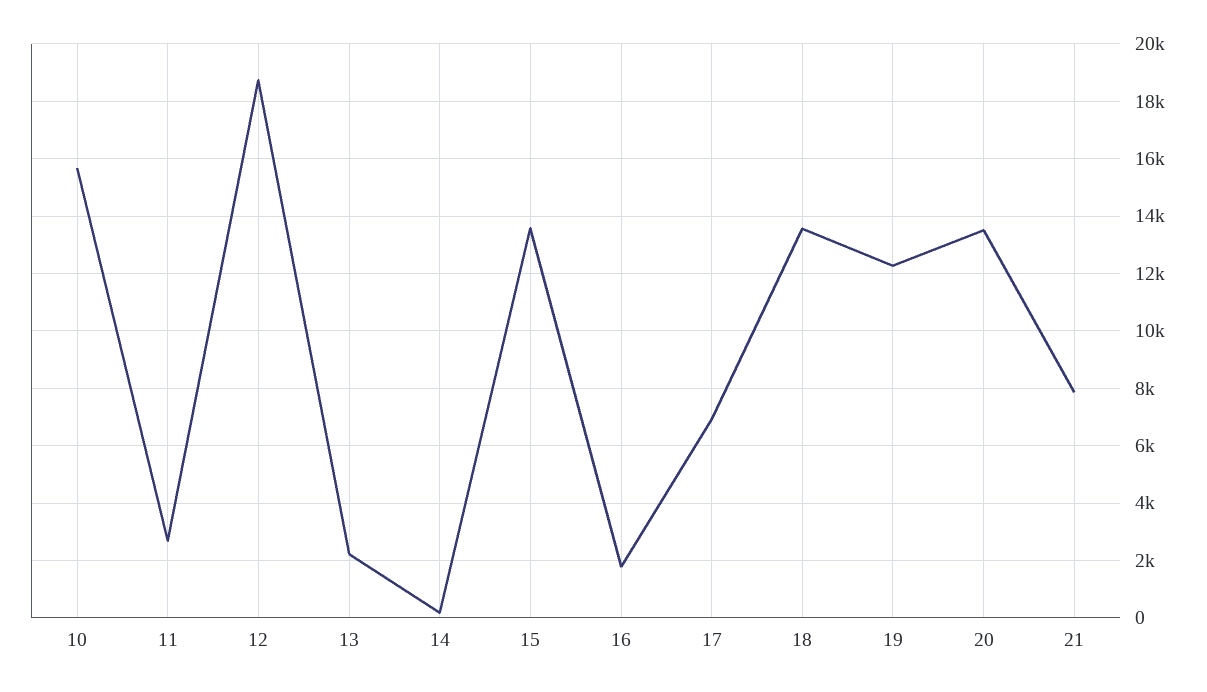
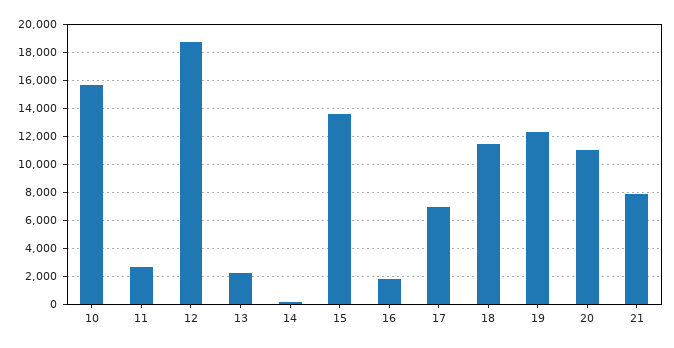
18: 13500 -> 11500
20: 13500 -> 11000

